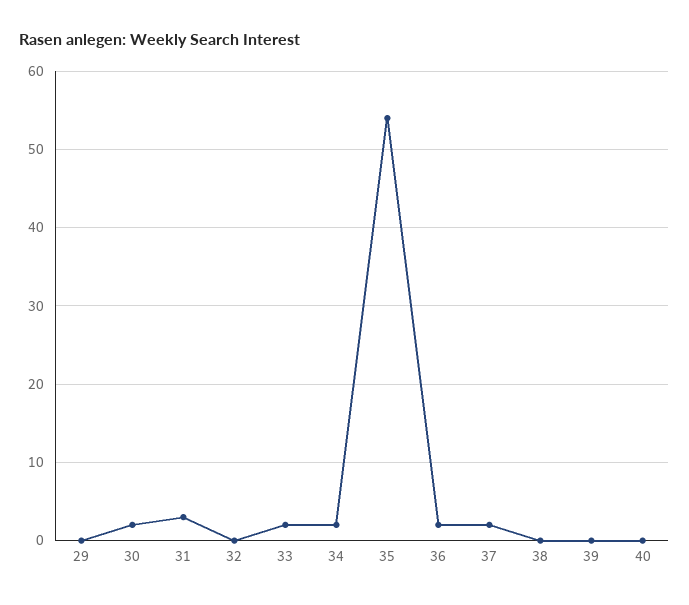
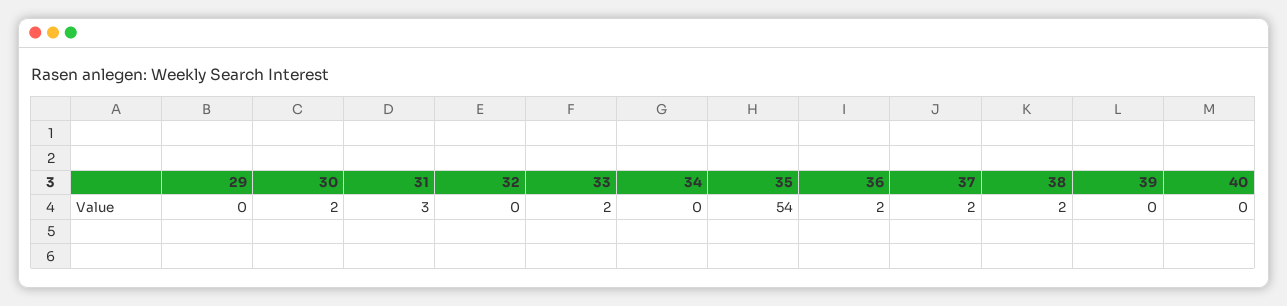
34: 2 -> 0
38: 0 -> 2

